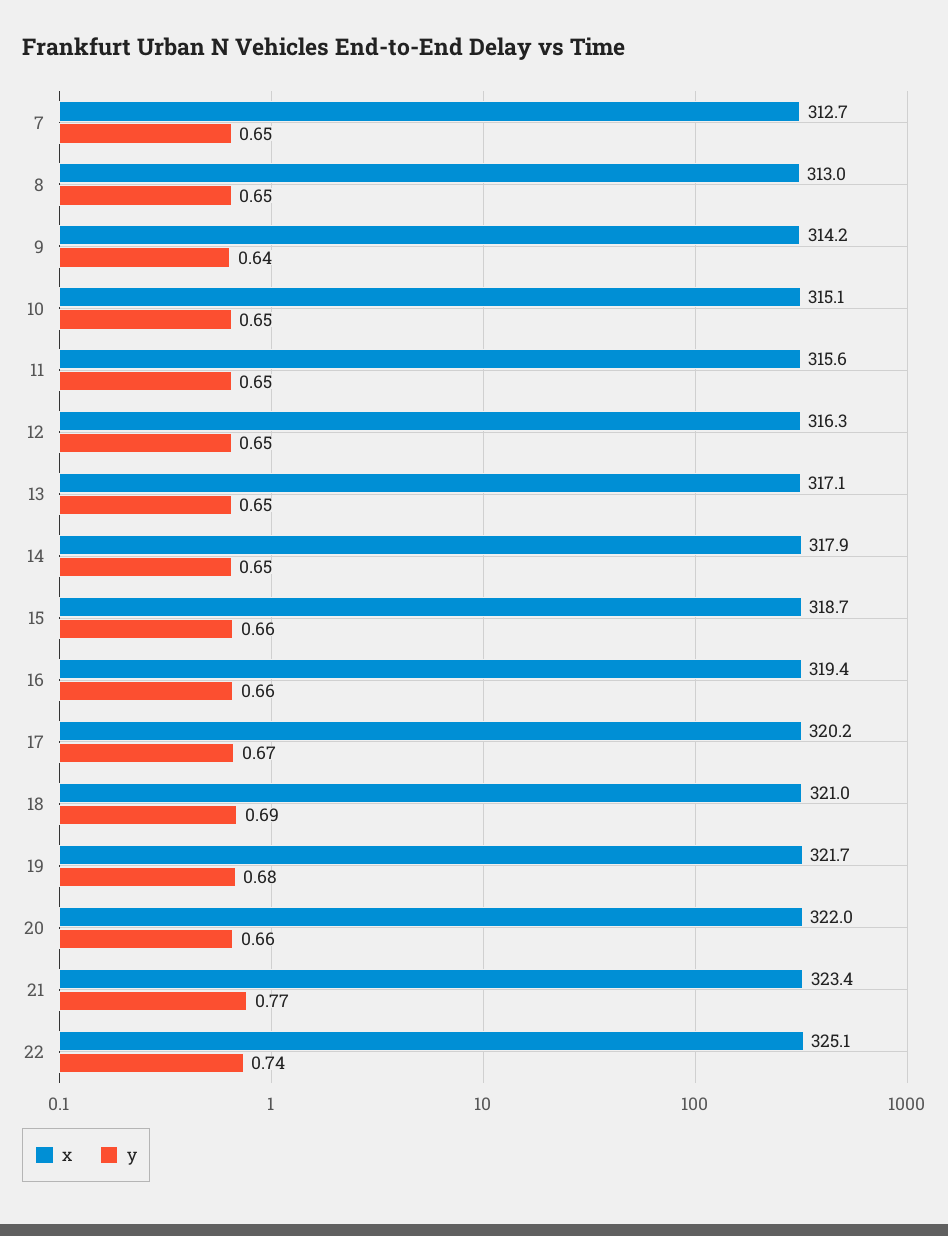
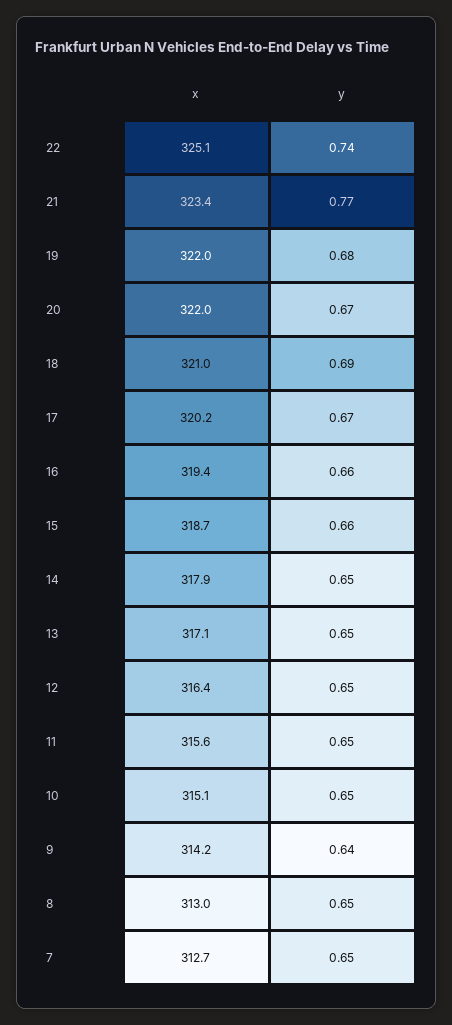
x, 12: 316.3 -> 316.4
x, 19: 321.7 -> 322
y, 20: 0.66 -> 0.67

